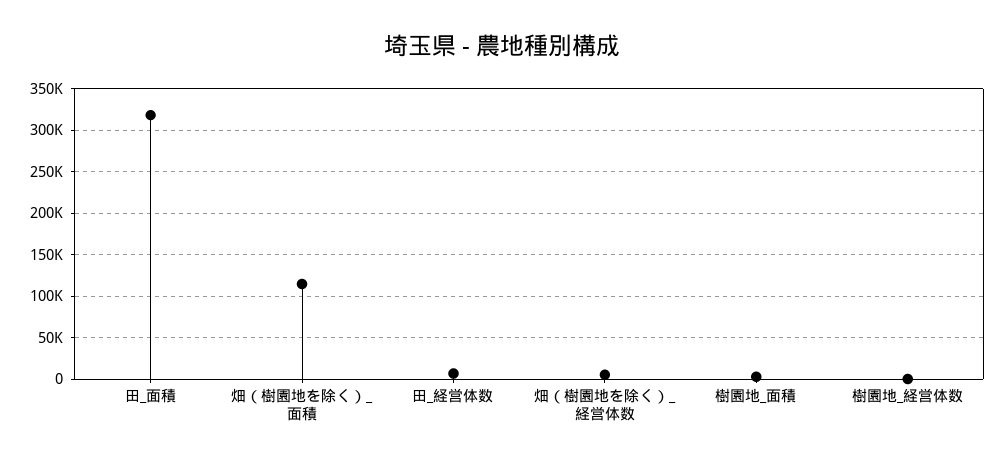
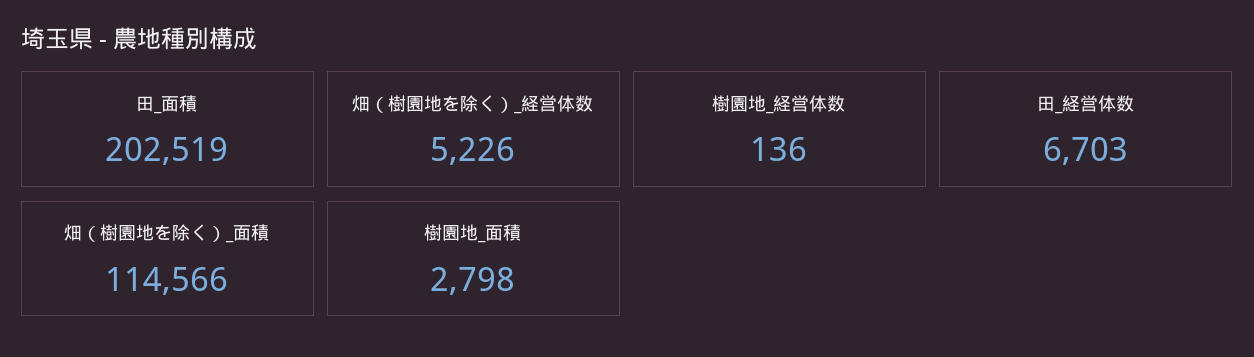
田_面積: 320000 -> 202519

